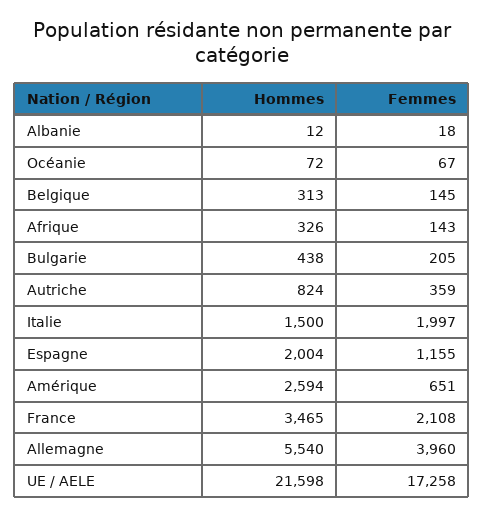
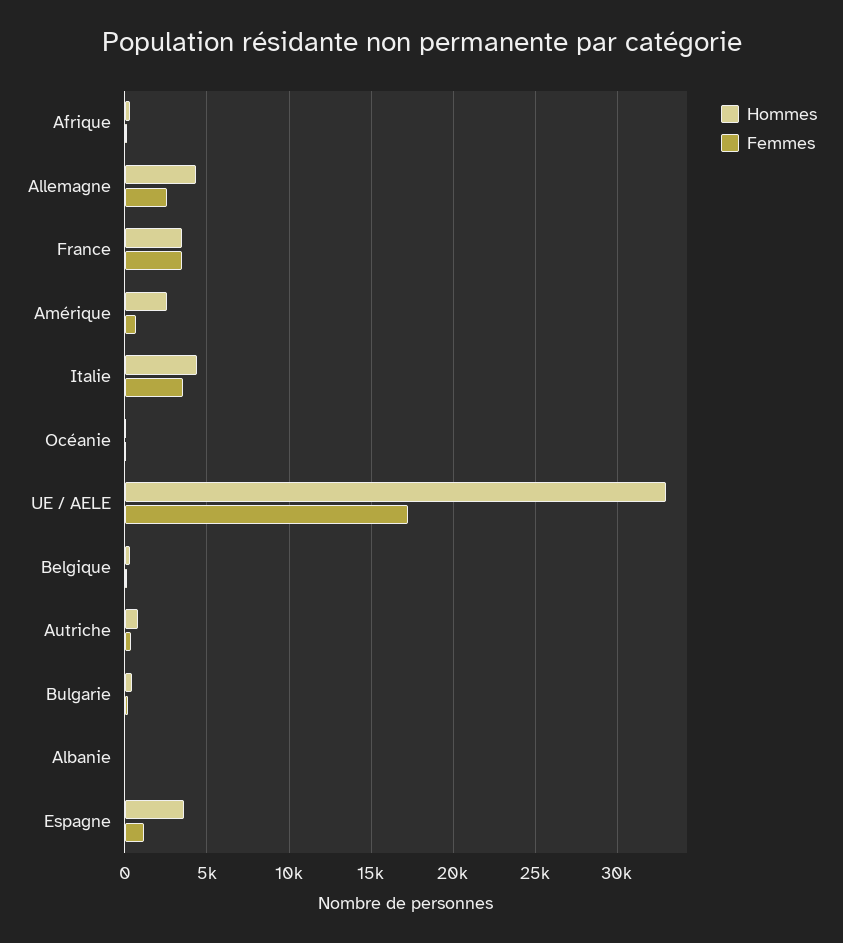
Hommes, Italie: 1500 -> 4500
Femmes, Italie: 1997 -> 3500
Hommes, Espagne: 2004 -> 3500
Femmes, France: 2108 -> 3500
Hommes, Allemagne: 5540 -> 4500
Femmes, Allemagne: 3960 -> 2500
Hommes, UE / AELE: 21598 -> 33000

